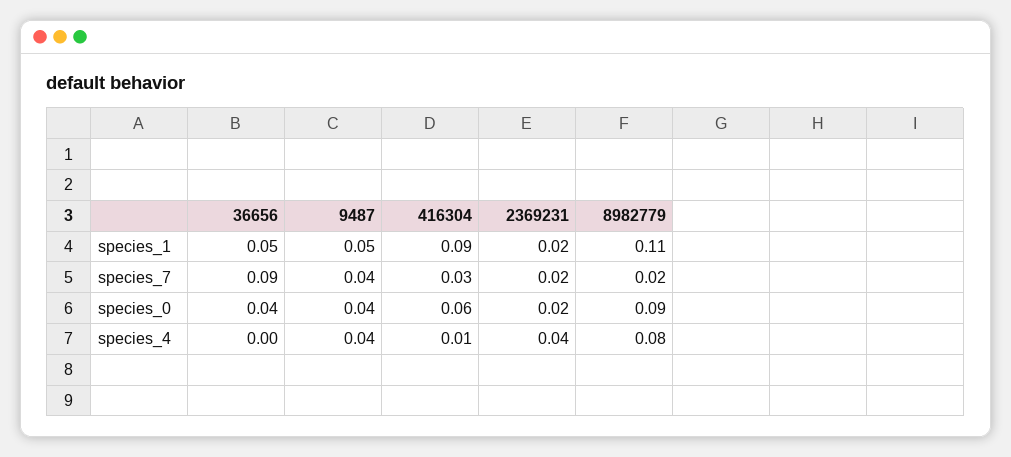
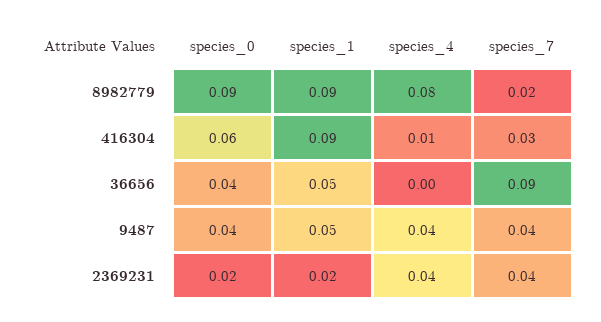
8982779, species_1: 0.11 -> 0.09
2369231, species_7: 0.02 -> 0.04

